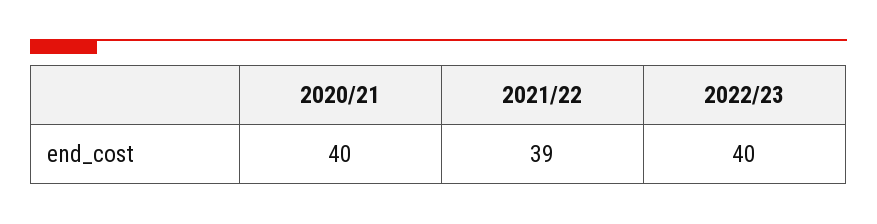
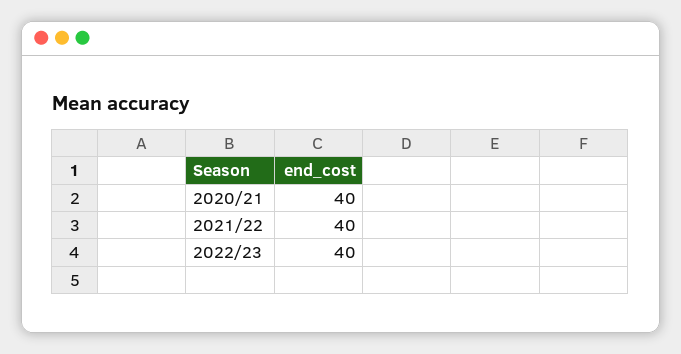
2021/22: 39 -> 40

